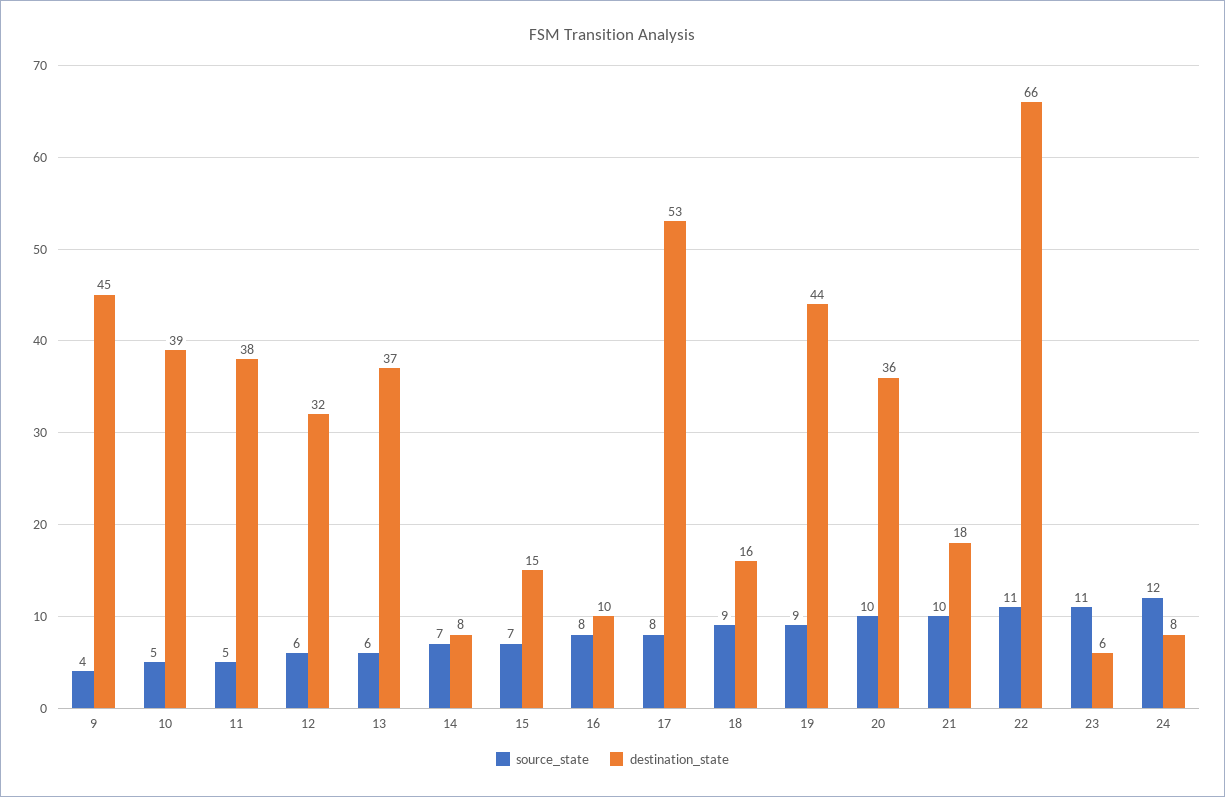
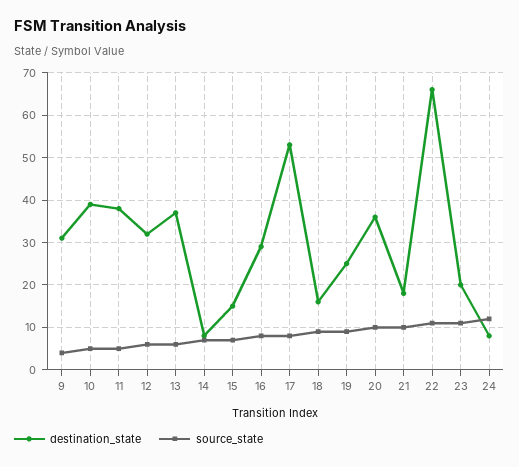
destination_state, 9: 45 -> 30
destination_state, 16: 10 -> 30
destination_state, 19: 44 -> 25
destination_state, 23: 6 -> 20

